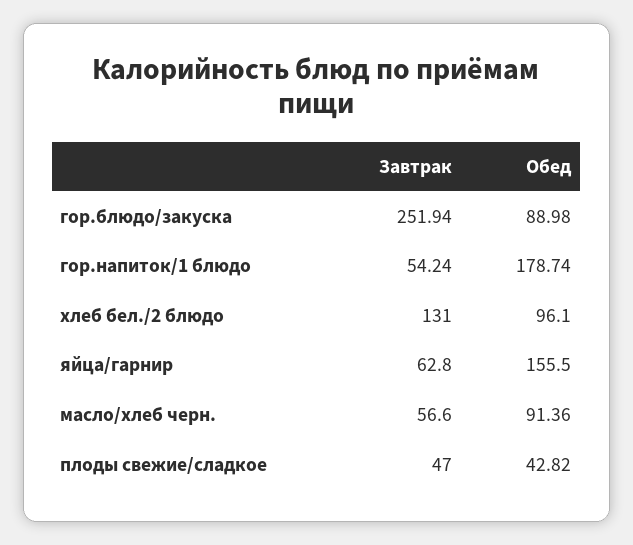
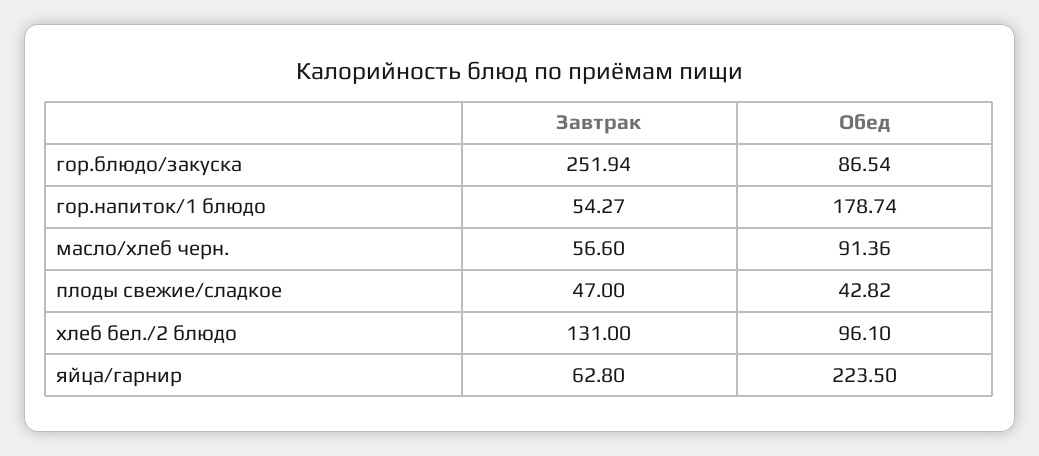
Обед, гор.блюдо/закуска: 88.98 -> 86.54
Завтрак, гор.напиток/1 блюдо: 54.24 -> 54.27
Обед, яйца/гарнир: 155.5 -> 223.5

